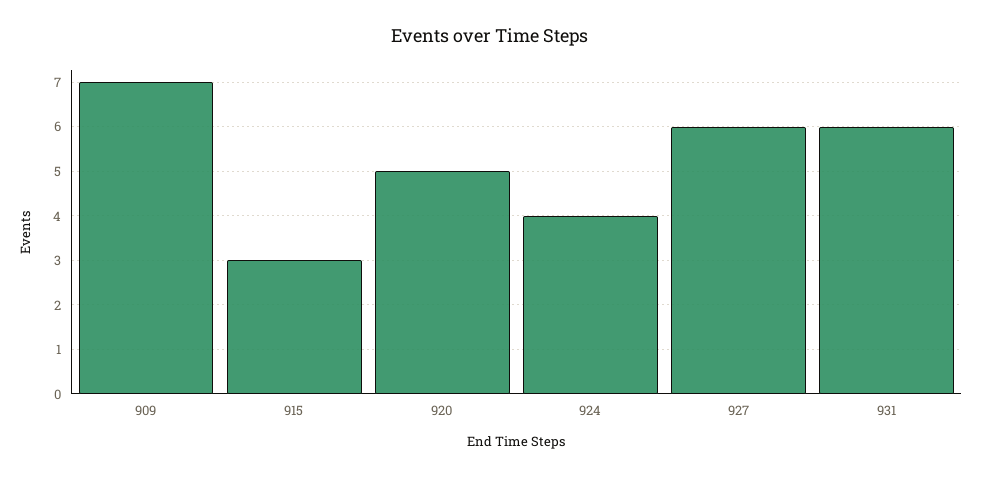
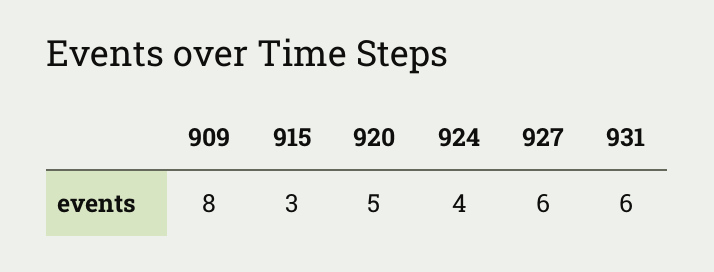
909: 7 -> 8

